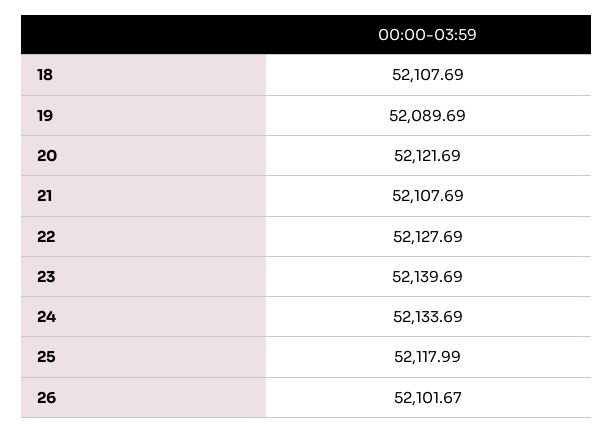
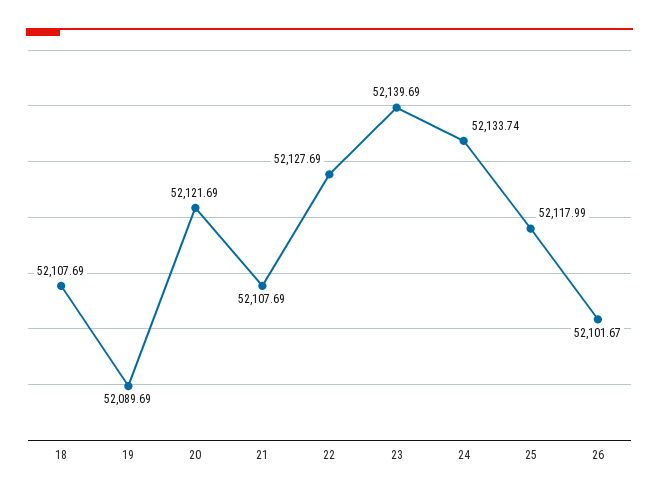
24: 52133.69 -> 52133.74

